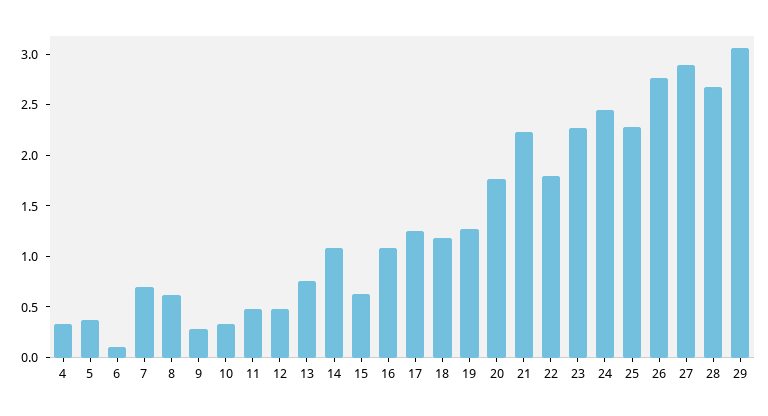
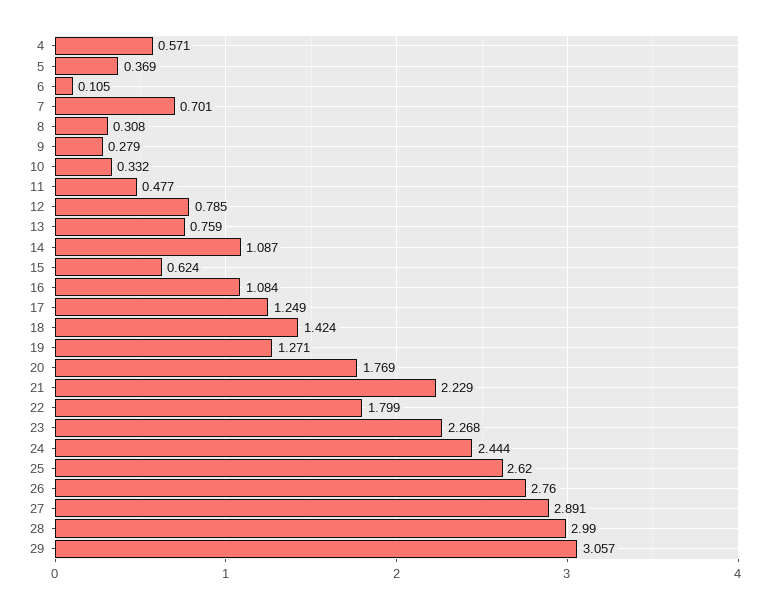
4: 0.3 -> 0.571
8: 0.6 -> 0.308
12: 0.5 -> 0.785
18: 1.2 -> 1.424
25: 2.3 -> 2.62
28: 2.7 -> 2.99

